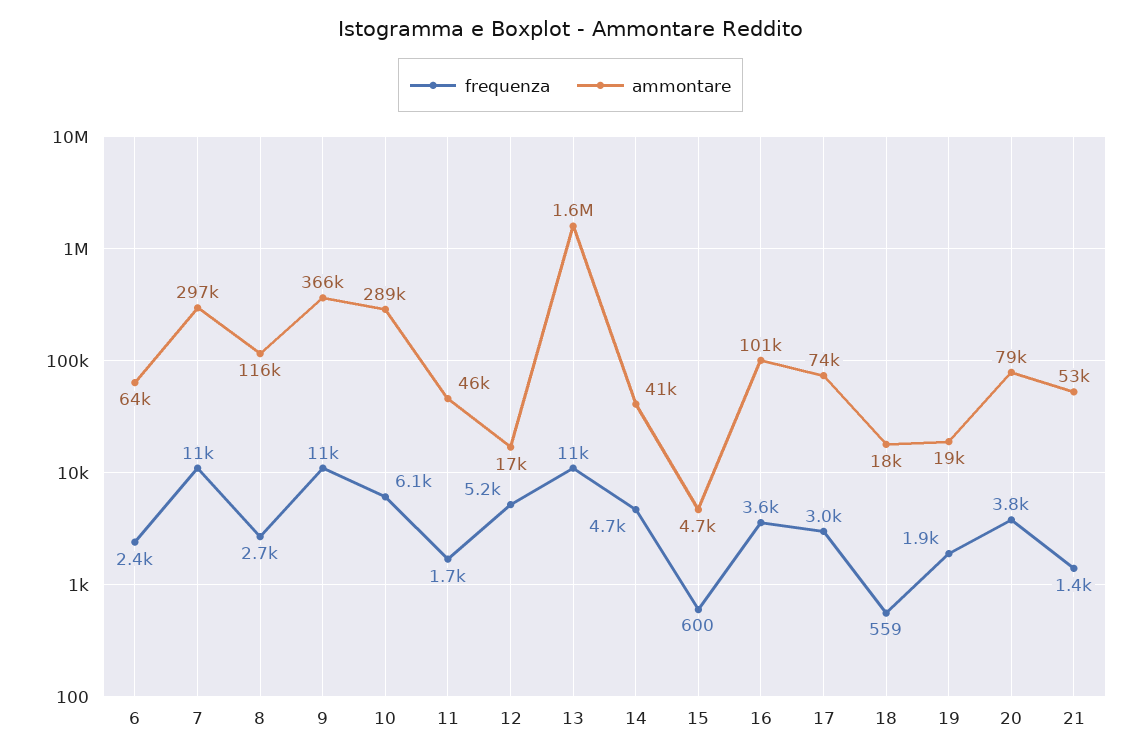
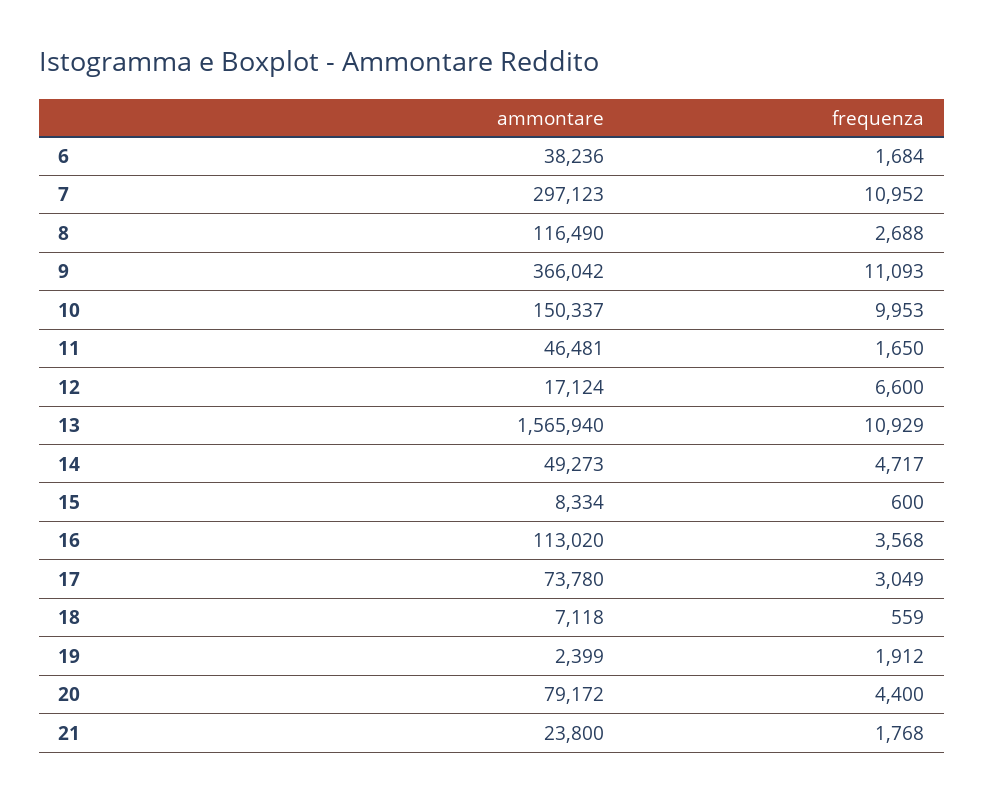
frequenza, 6: 2400 -> 1684
ammontare, 6: 64000 -> 38236
frequenza, 10: 6100 -> 9953
ammontare, 10: 289000 -> 150337
frequenza, 12: 5200 -> 6600
ammontare, 14: 41000 -> 49273
ammontare, 15: 4700 -> 8334
ammontare, 16: 101000 -> 113020
ammontare, 18: 18000 -> 7118
ammontare, 19: 19000 -> 2399
frequenza, 20: 3800 -> 4400
frequenza, 21: 1400 -> 1768
ammontare, 21: 53000 -> 23800

